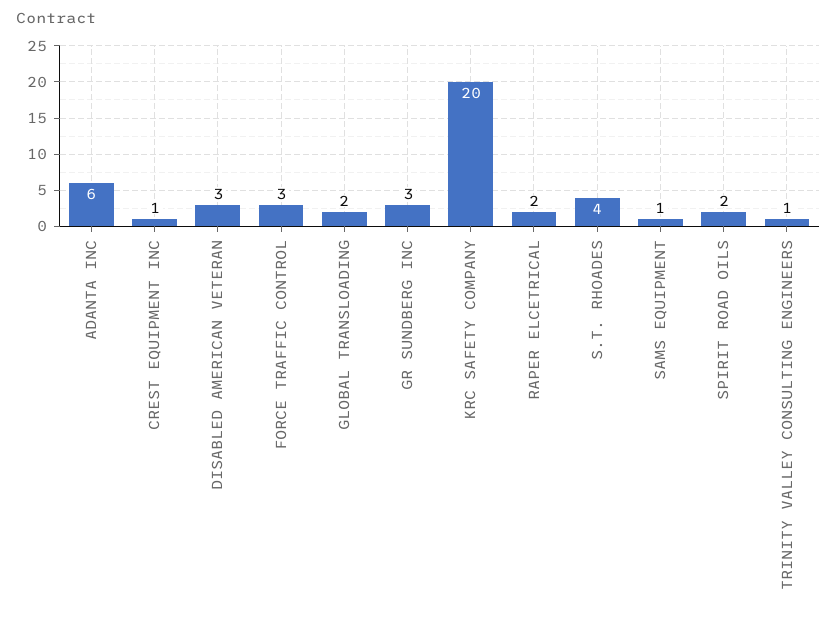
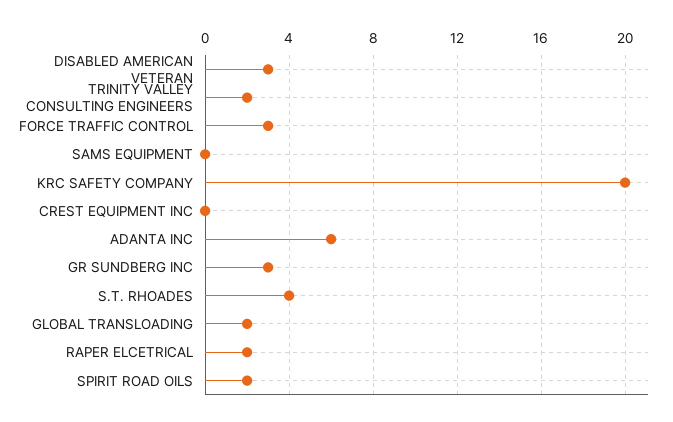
CREST EQUIPMENT INC: 1 -> 0
SAMS EQUIPMENT: 1 -> 0
TRINITY VALLEY CONSULTING ENGINEERS: 1 -> 2

